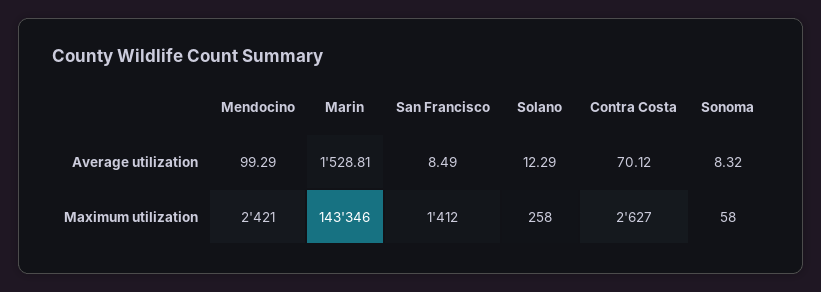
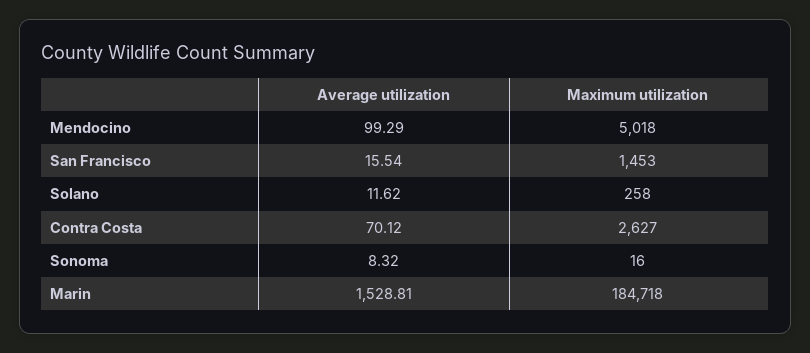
San Francisco, Average utilization: 8.49 -> 15.54
Solano, Average utilization: 12.29 -> 11.62
Mendocino, Maximum utilization: 2421 -> 5018
Marin, Maximum utilization: 143346 -> 184718
San Francisco, Maximum utilization: 1412 -> 1453
Sonoma, Maximum utilization: 58 -> 16

